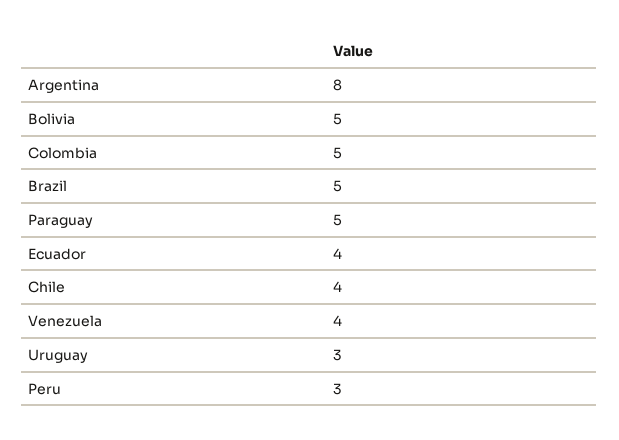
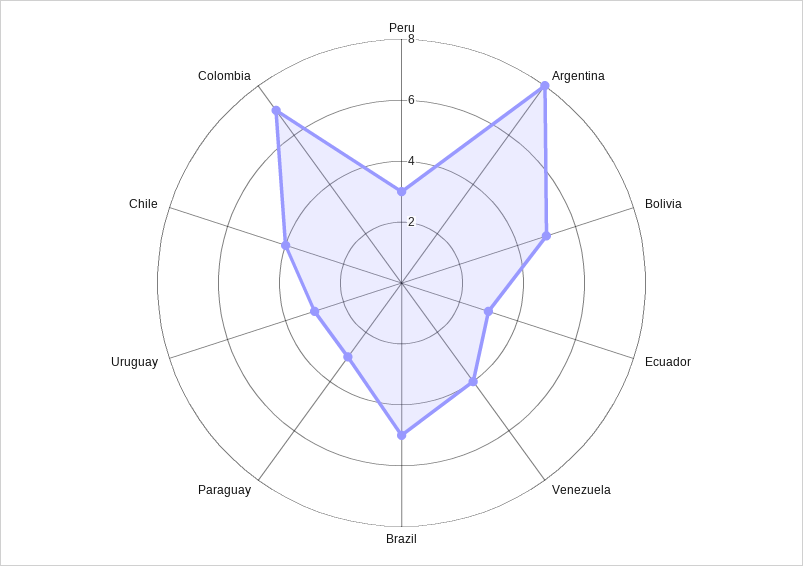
Colombia: 5 -> 7
Paraguay: 5 -> 3
Ecuador: 4 -> 3

